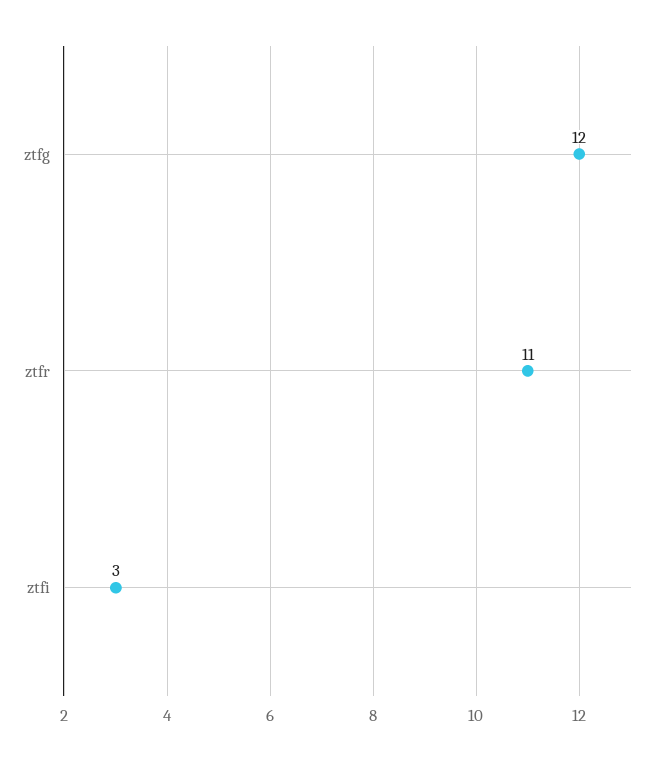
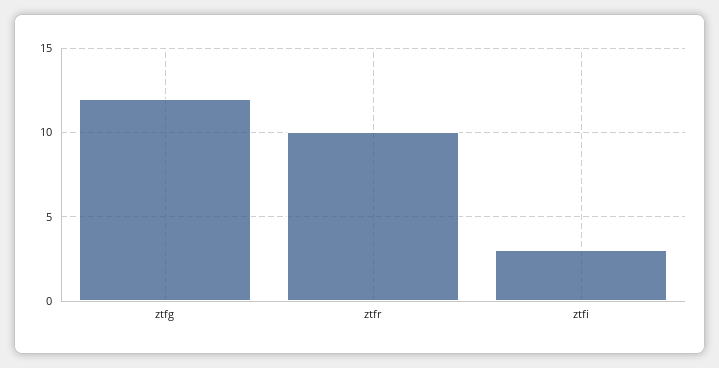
ztfr: 11 -> 10

